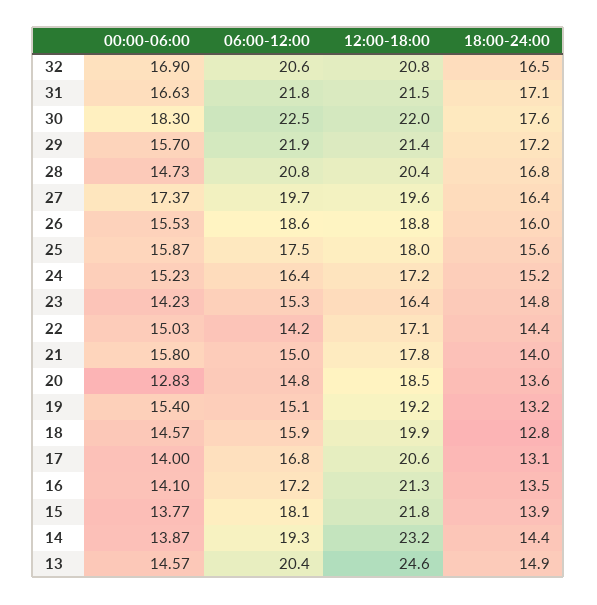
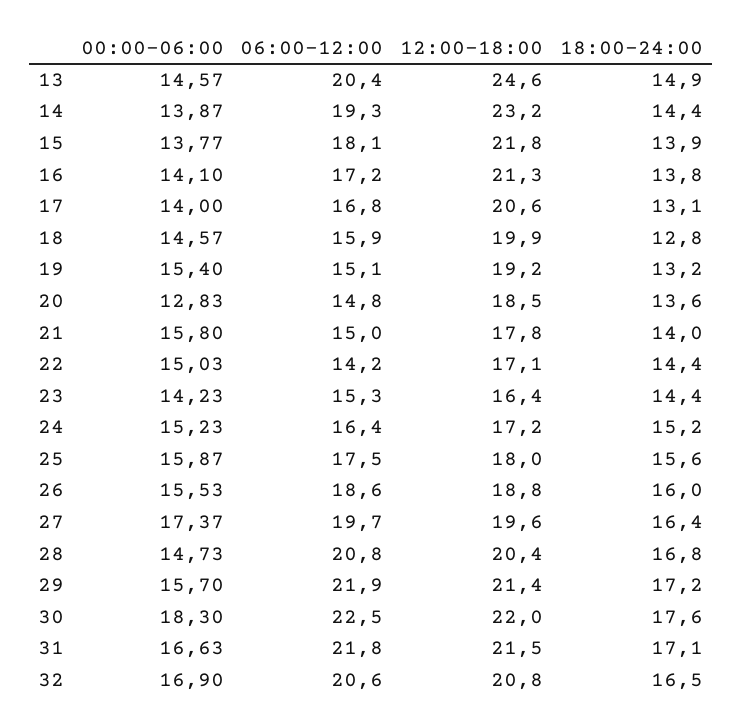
18:00-24:00, 23: 14.8 -> 14.4
18:00-24:00, 16: 13.5 -> 13.8

